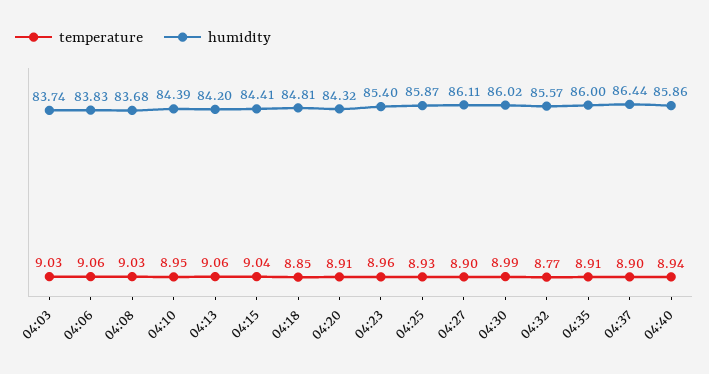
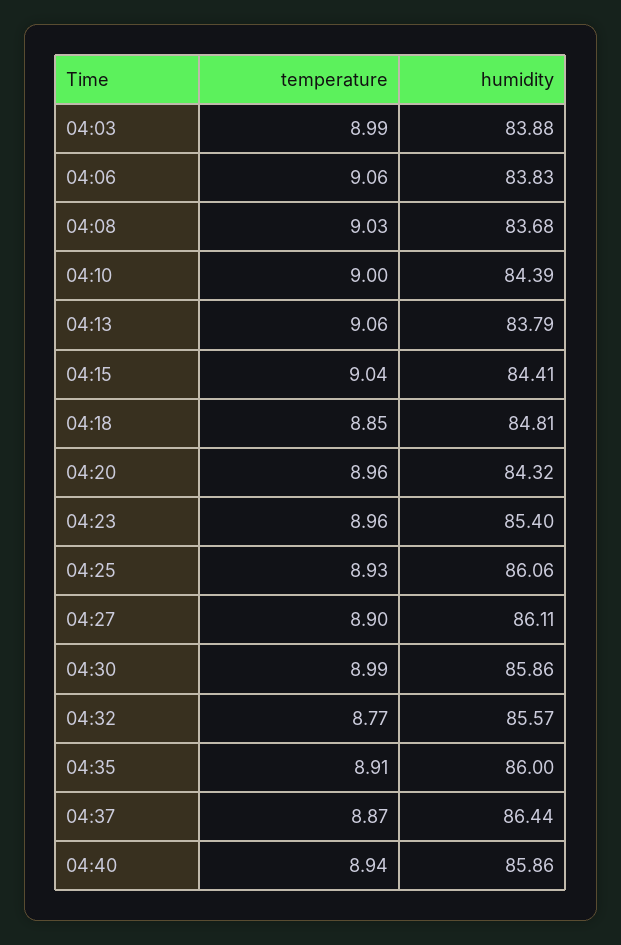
temperature, 04:03: 9.03 -> 8.99
humidity, 04:03: 83.74 -> 83.88
temperature, 04:10: 8.95 -> 9
humidity, 04:13: 84.2 -> 83.79
temperature, 04:20: 8.91 -> 8.96
humidity, 04:25: 85.87 -> 86.06
humidity, 04:30: 86.02 -> 85.86
temperature, 04:37: 8.9 -> 8.87

